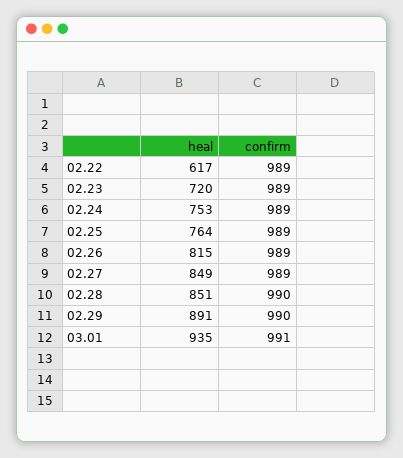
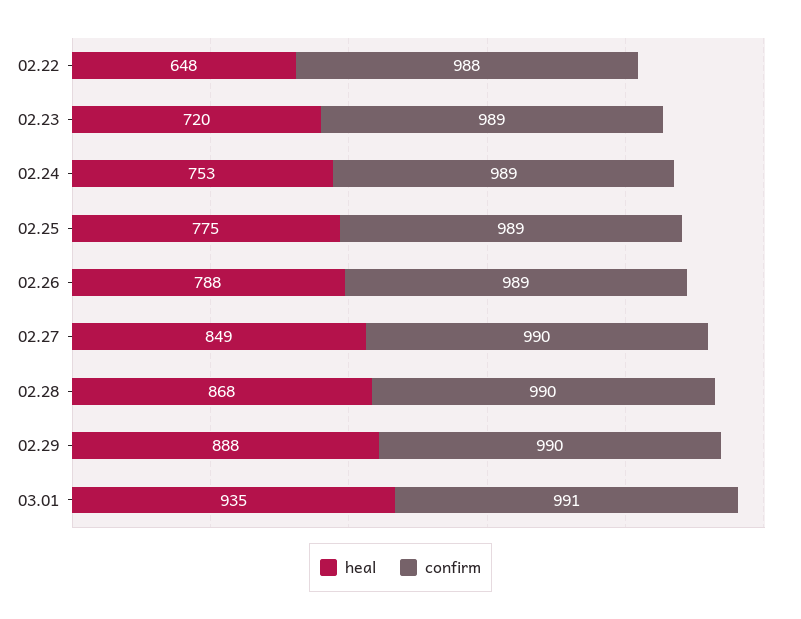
heal, 02.22: 617 -> 648
confirm, 02.22: 989 -> 988
heal, 02.25: 764 -> 775
heal, 02.26: 815 -> 788
confirm, 02.27: 989 -> 990
heal, 02.28: 851 -> 868
heal, 02.29: 891 -> 888

